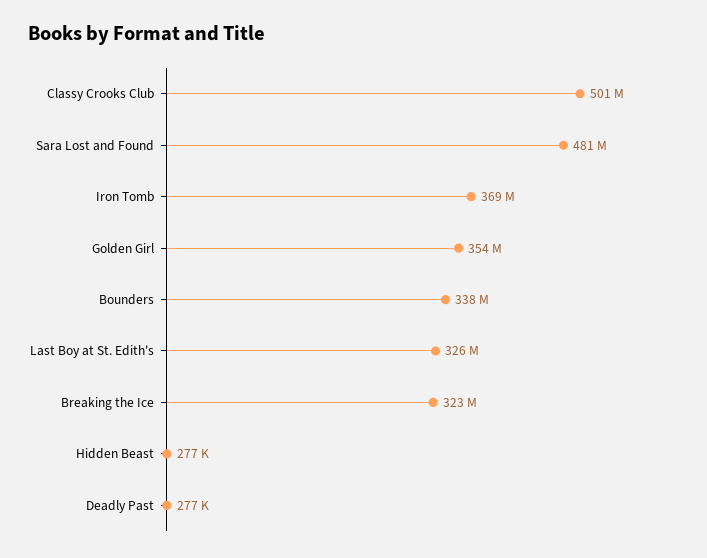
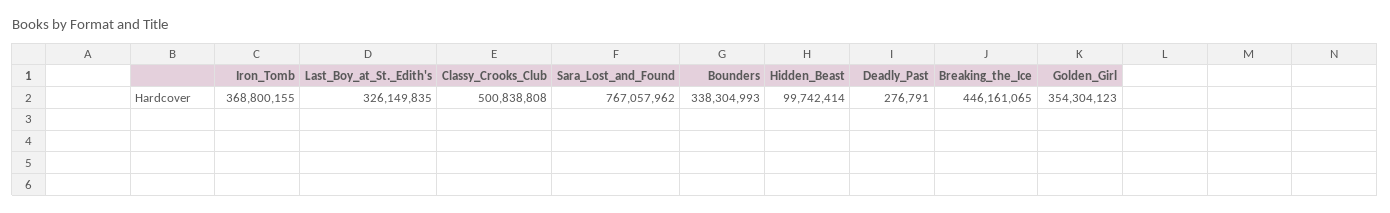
Sara Lost and Found: 481000000 -> 767057962
Breaking the Ice: 323000000 -> 446161065
Hidden Beast: 277000 -> 99742414

